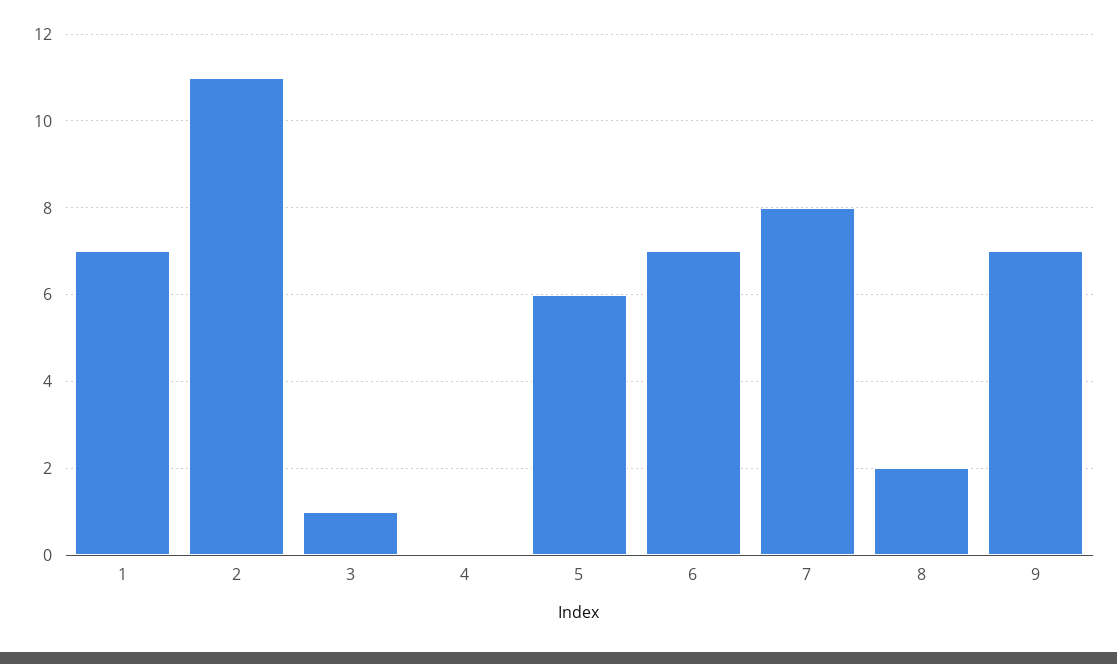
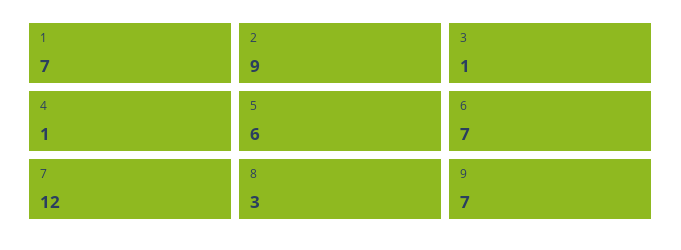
2: 11 -> 9
4: 0 -> 1
7: 8 -> 12
8: 2 -> 3

